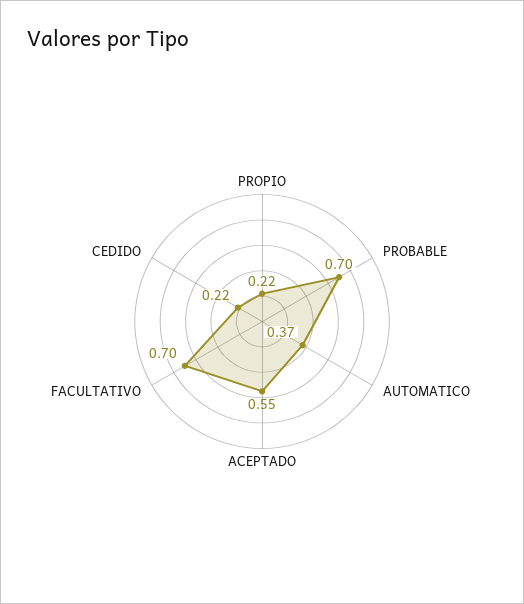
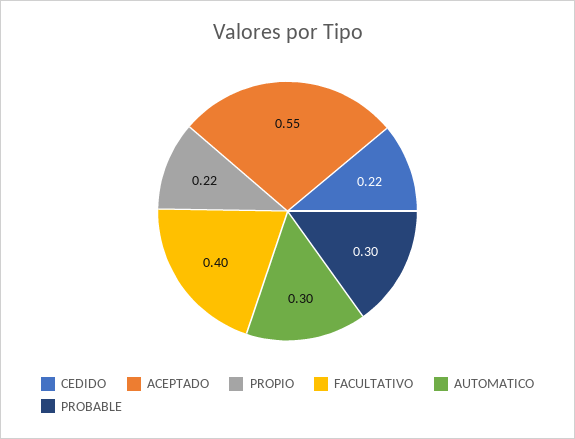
PROBABLE: 0.7 -> 0.3
AUTOMATICO: 0.37 -> 0.3
FACULTATIVO: 0.7 -> 0.4

